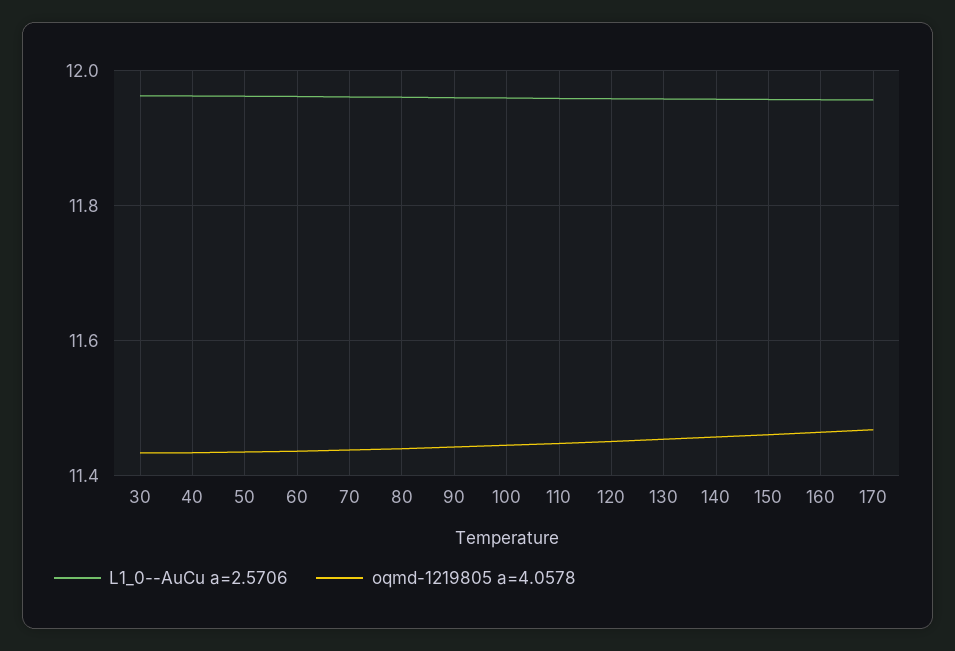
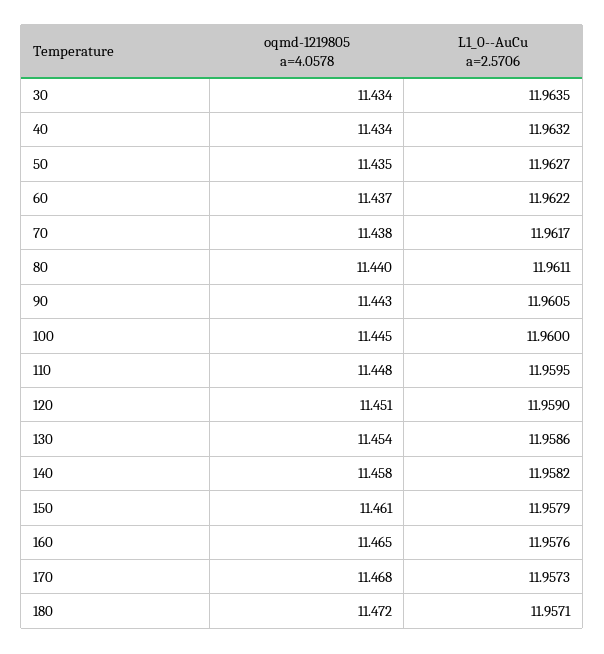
oqmd-1219805 a=4.0578, 180: none -> 11.472
L1_0--AuCu a=2.5706, 180: none -> 11.9571

